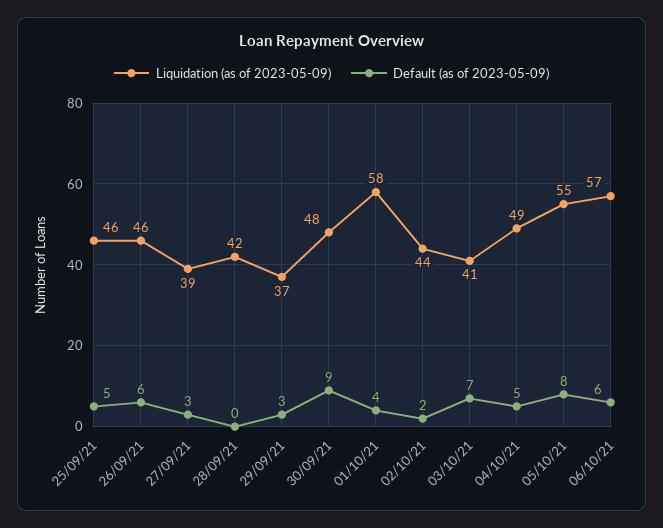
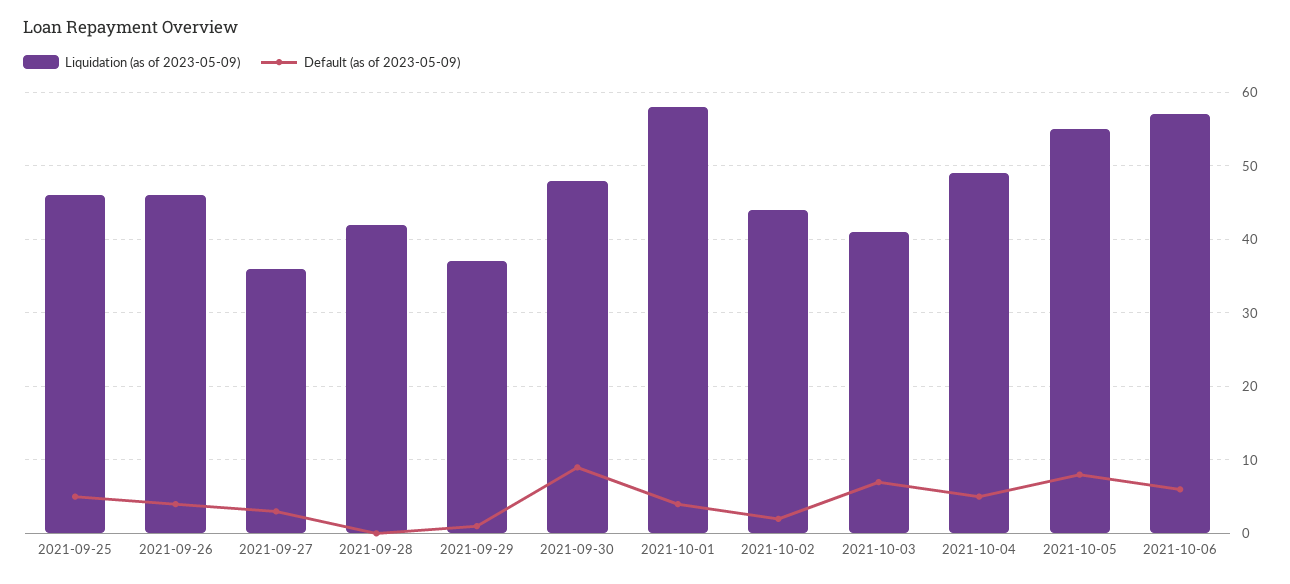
Default (as of 2023-05-09), 26/09/21: 6 -> 4
Liquidation (as of 2023-05-09), 27/09/21: 39 -> 36
Default (as of 2023-05-09), 29/09/21: 3 -> 1

